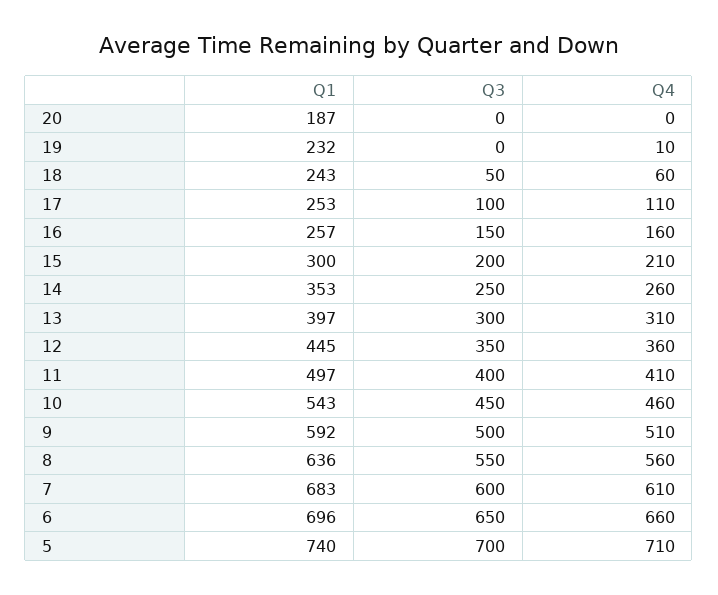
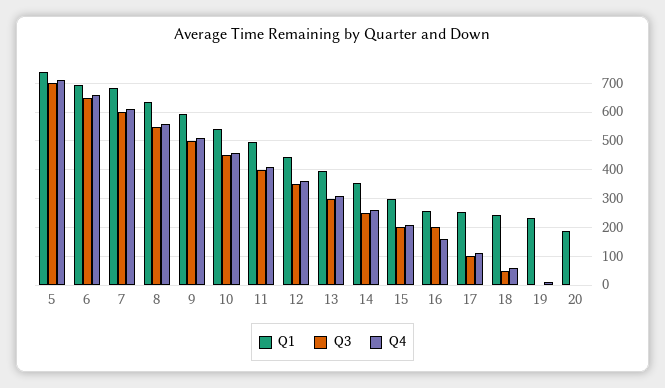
Q3, 16: 150 -> 200

